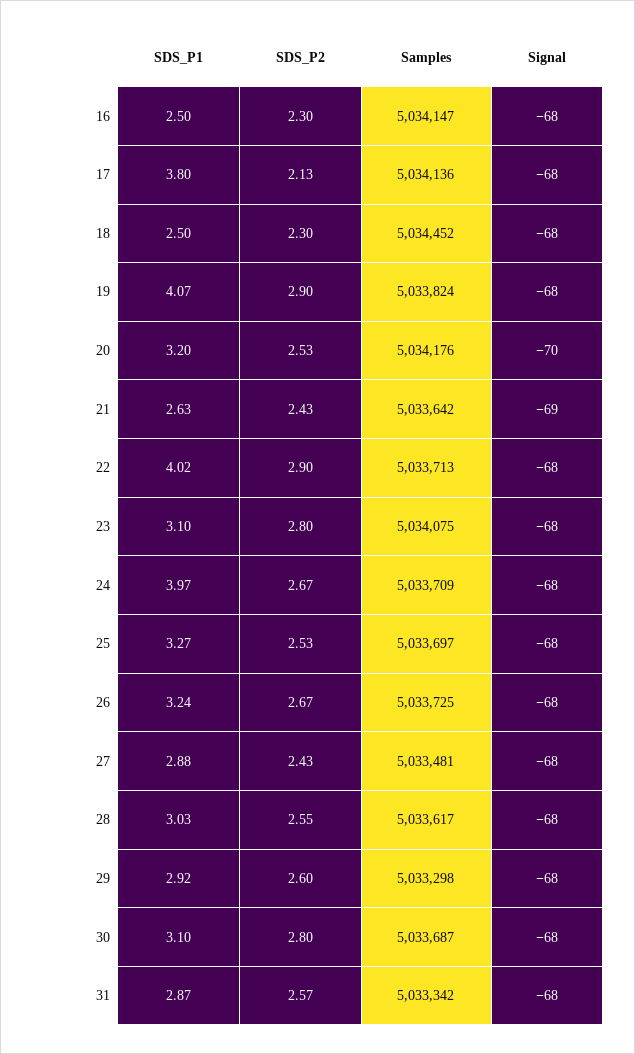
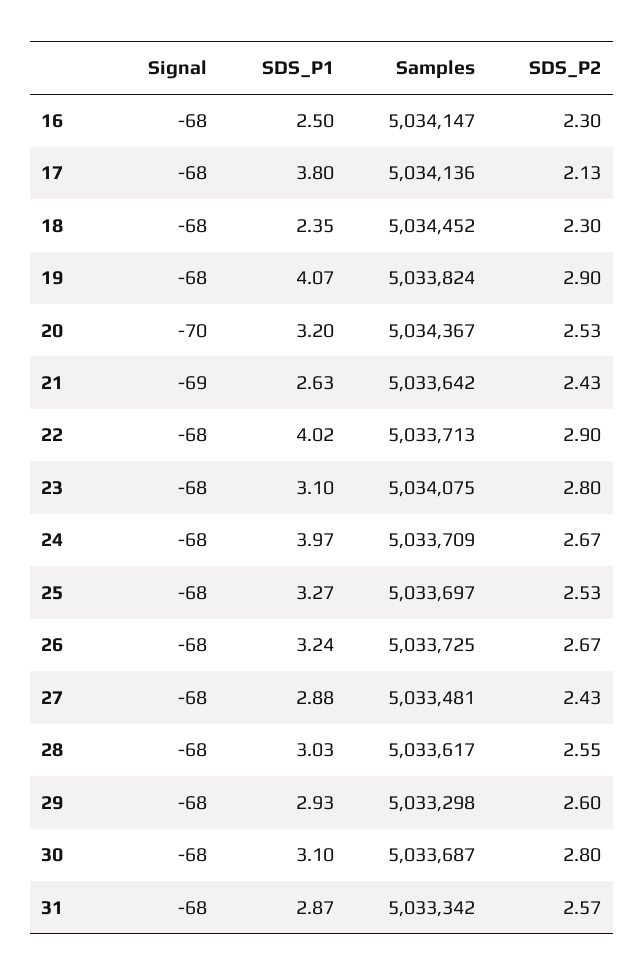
SDS_P1, 18: 2.5 -> 2.35
Samples, 20: 5034176 -> 5034367
SDS_P1, 29: 2.92 -> 2.93

